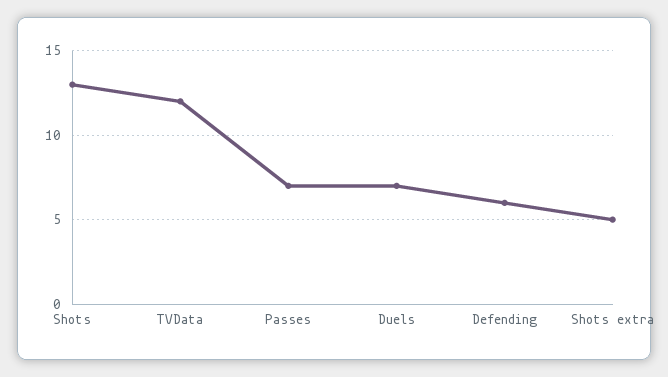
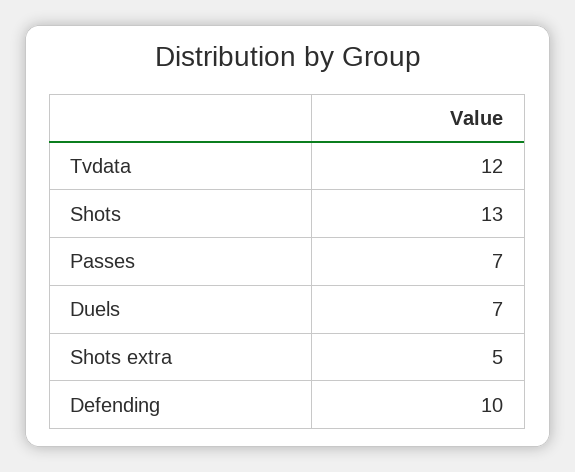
Defending: 6 -> 10

